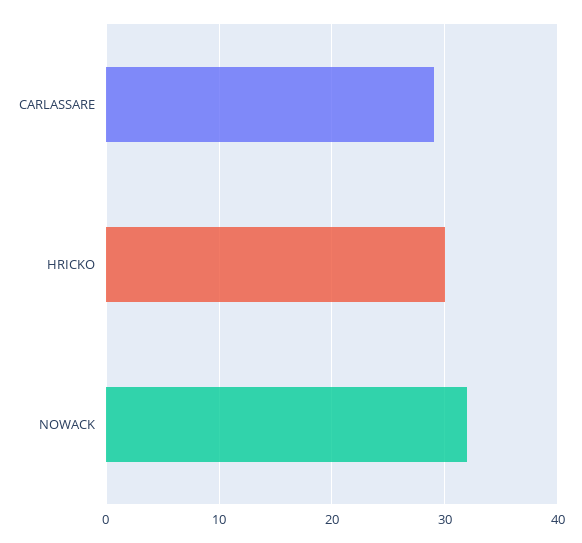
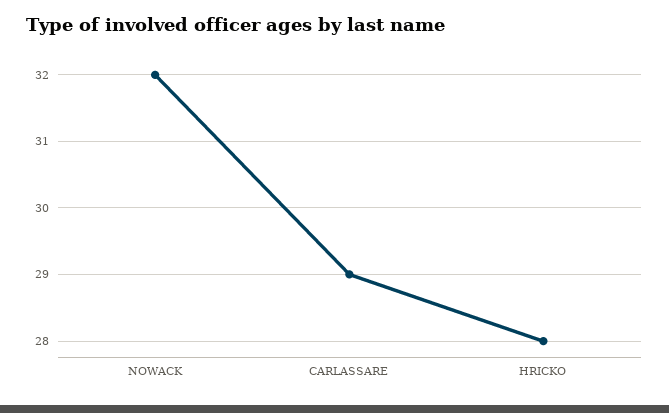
HRICKO: 30 -> 28

